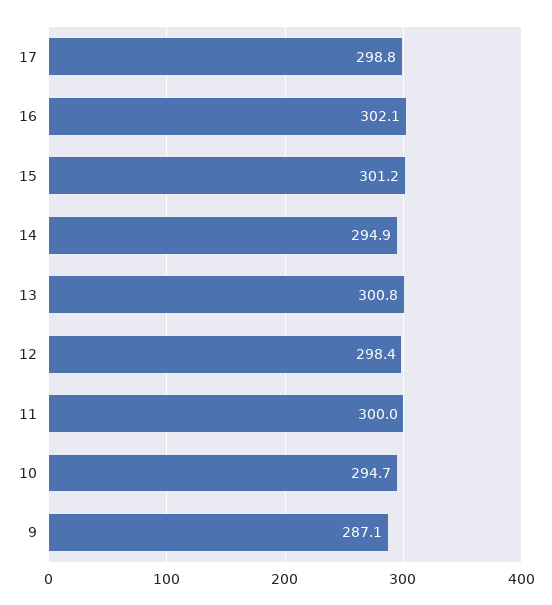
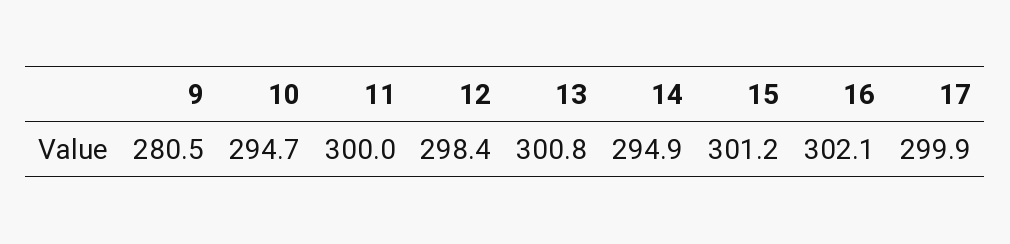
17: 298.8 -> 299.9
9: 287.1 -> 280.5

